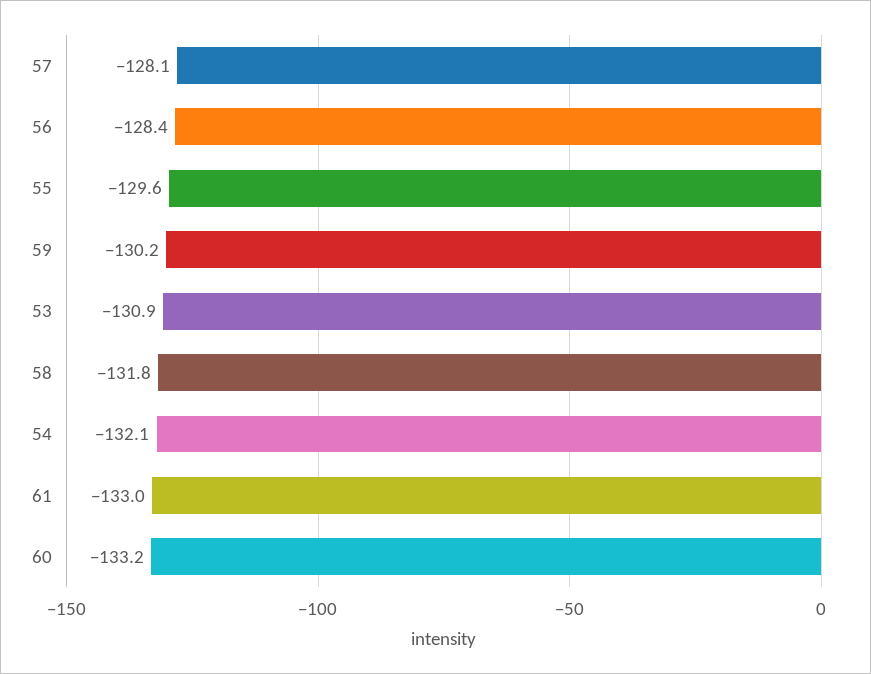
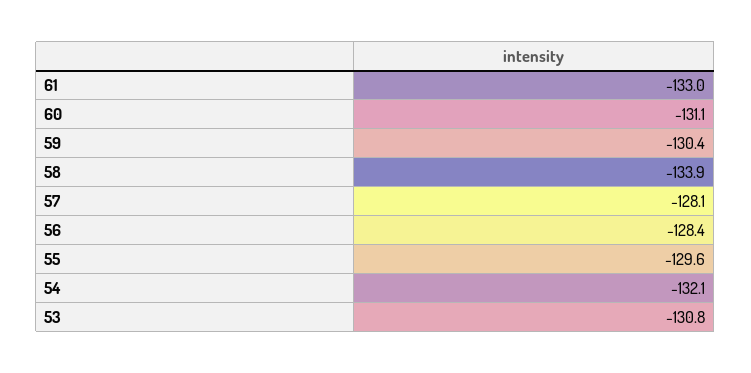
59: -130.2 -> -130.4
53: -130.9 -> -130.8
58: -131.8 -> -133.9
60: -133.2 -> -131.1

